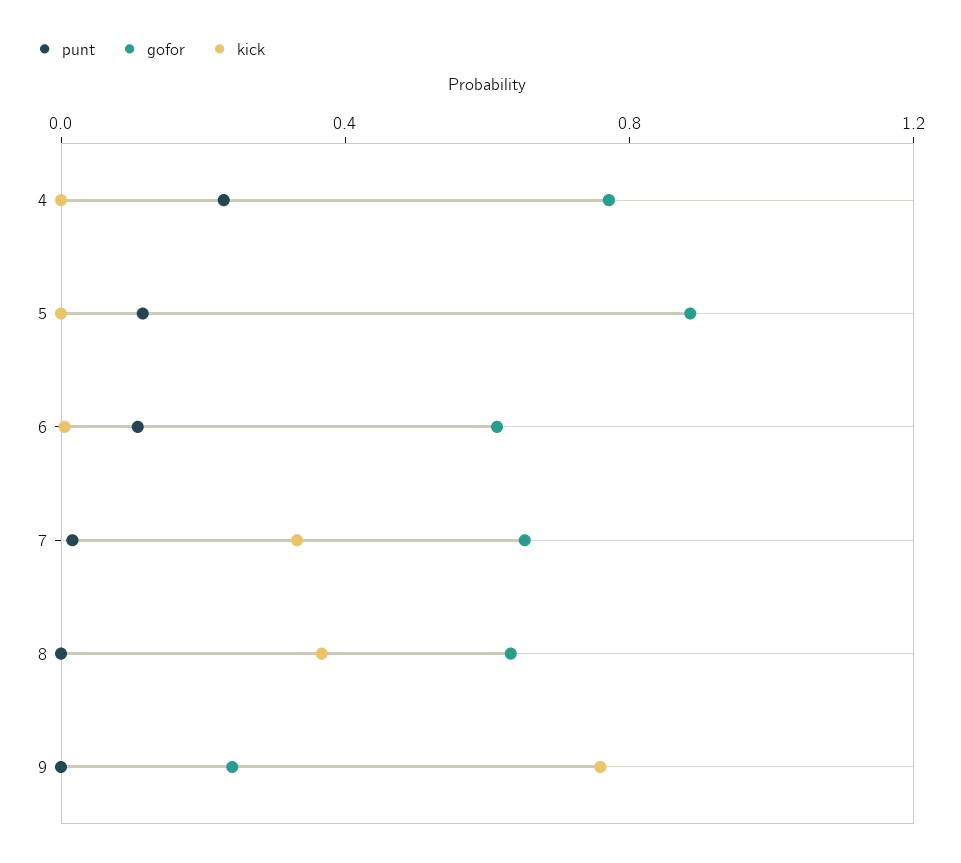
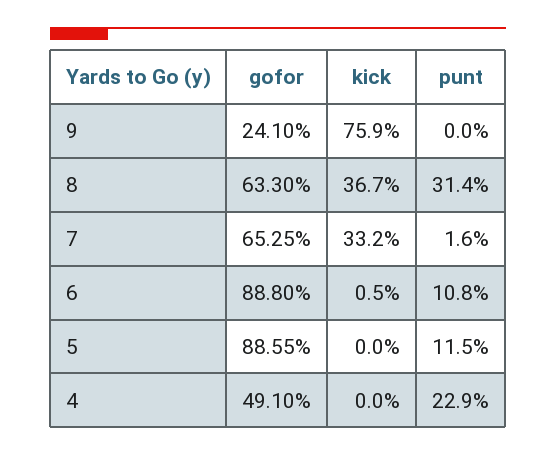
gofor, 4: 0.8 -> 0.491
gofor, 6: 0.6 -> 0.888
punt, 8: 0 -> 0.314

